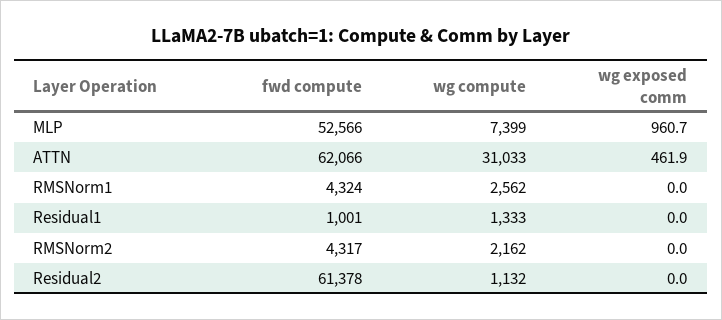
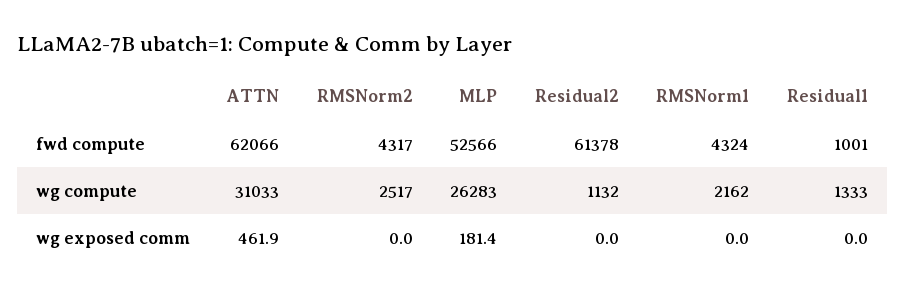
wg compute, MLP: 7399 -> 26283
wg exposed comm, MLP: 960.7 -> 181.4
wg compute, RMSNorm1: 2562 -> 2162
wg compute, RMSNorm2: 2162 -> 2517

